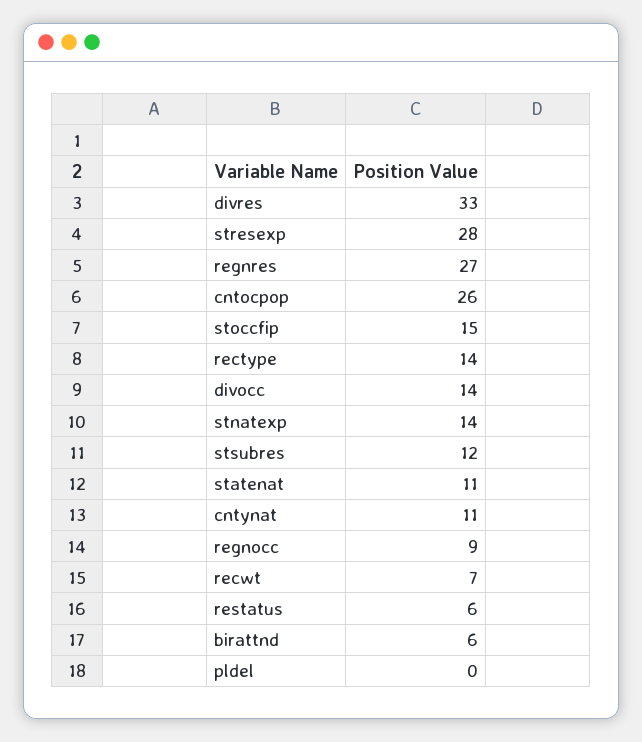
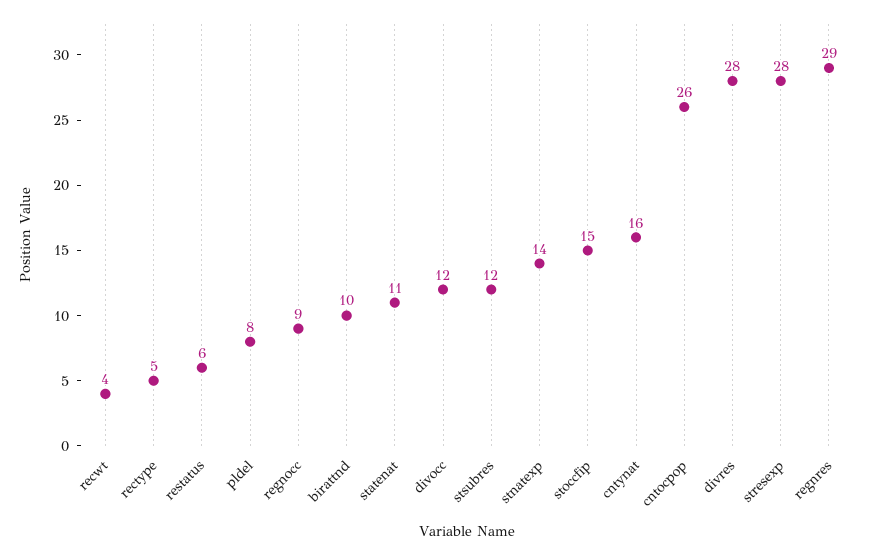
divres: 33 -> 28
regnres: 27 -> 29
rectype: 14 -> 5
divocc: 14 -> 12
cntynat: 11 -> 16
recwt: 7 -> 4
birattnd: 6 -> 10
pldel: 0 -> 8

